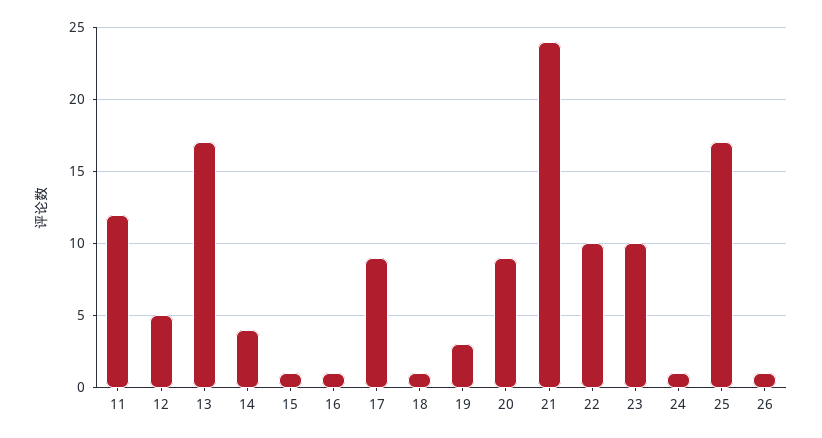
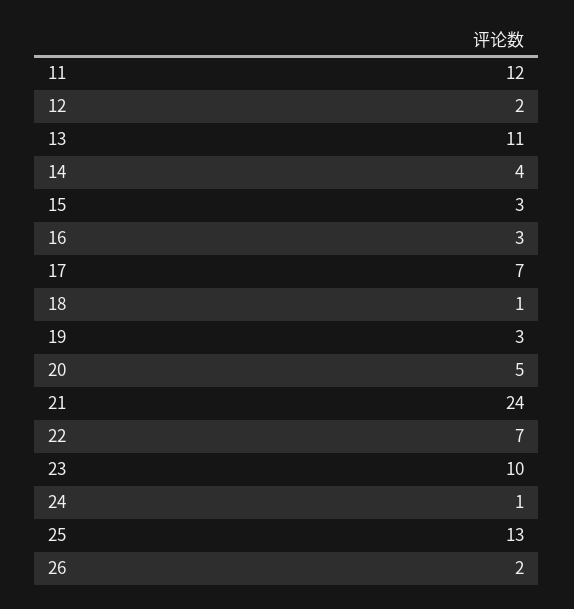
12: 5 -> 2
13: 17 -> 11
15: 1 -> 3
16: 1 -> 3
17: 9 -> 7
20: 9 -> 5
22: 10 -> 7
25: 17 -> 13
26: 1 -> 2

